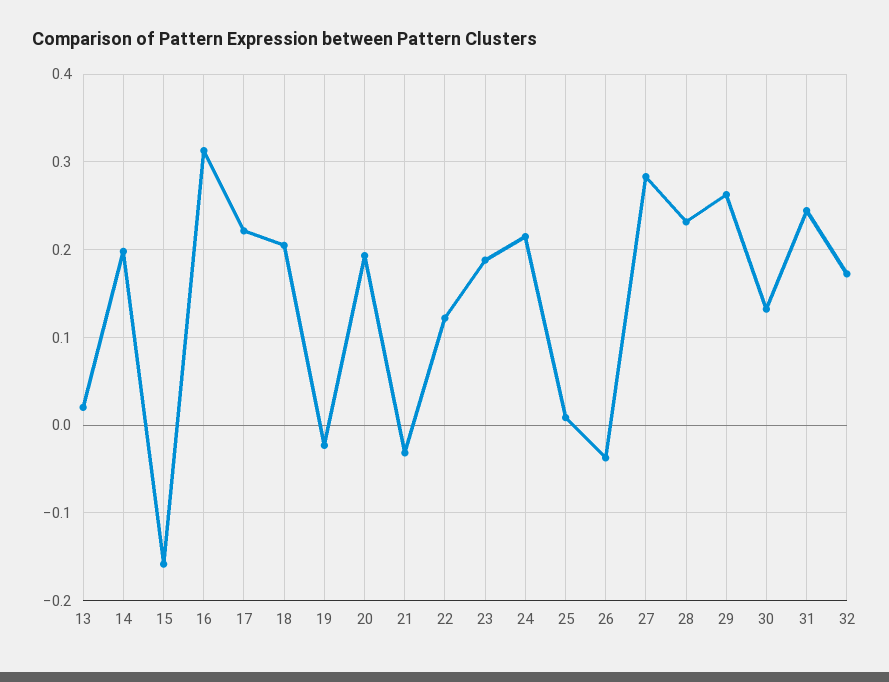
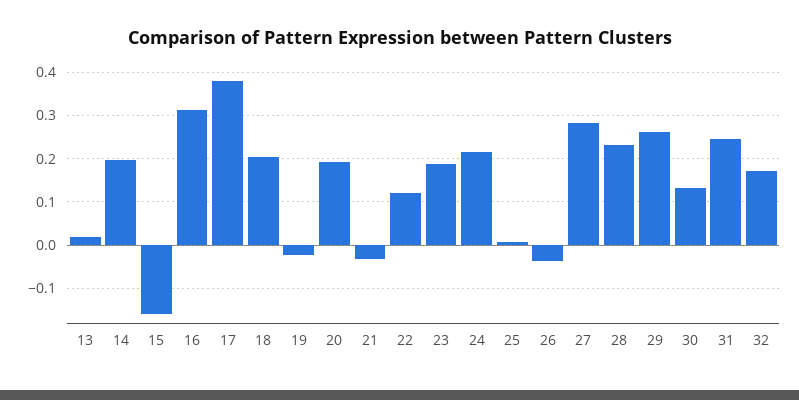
17: 0.22 -> 0.38

